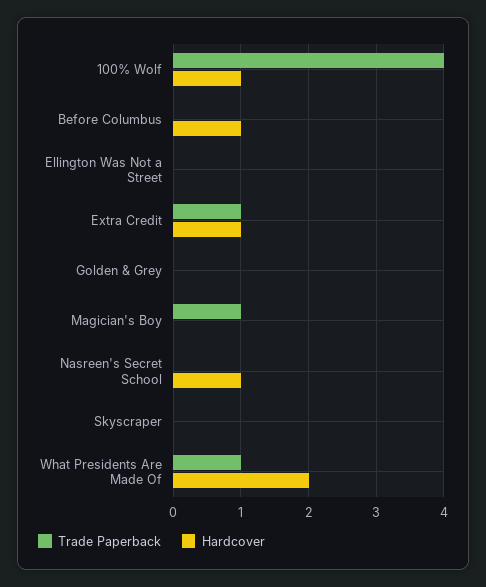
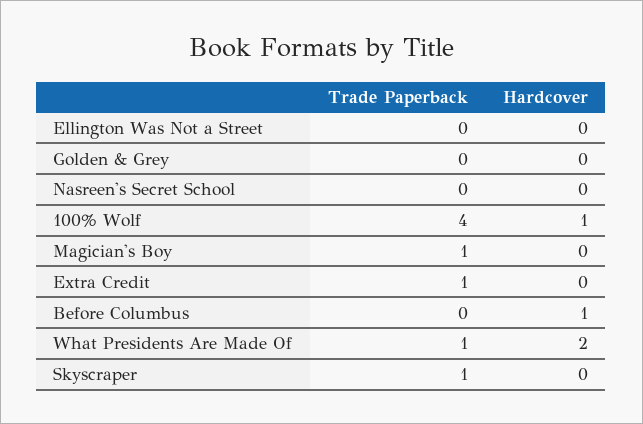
Hardcover, Extra Credit: 1 -> 0
Hardcover, Nasreen's Secret School: 1 -> 0
Trade Paperback, Skyscraper: 0 -> 1

